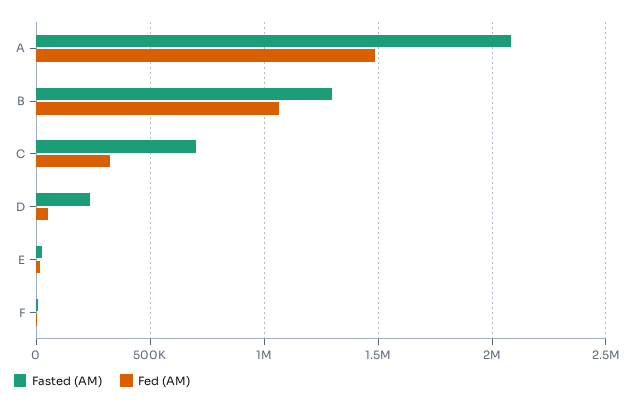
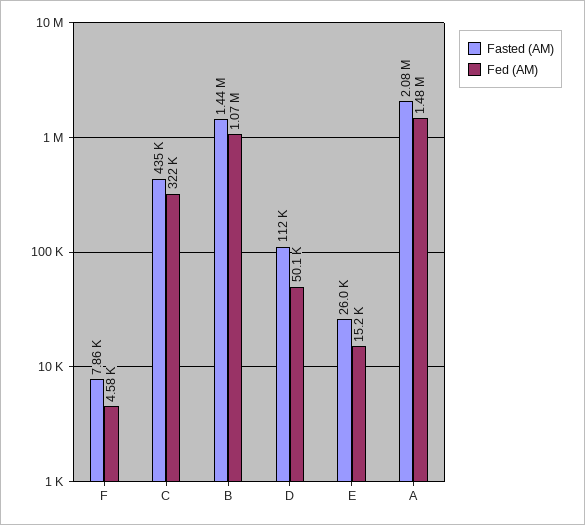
Fasted (AM), B: 1300000 -> 1440000
Fasted (AM), C: 700000 -> 435000
Fasted (AM), D: 250000 -> 112000

